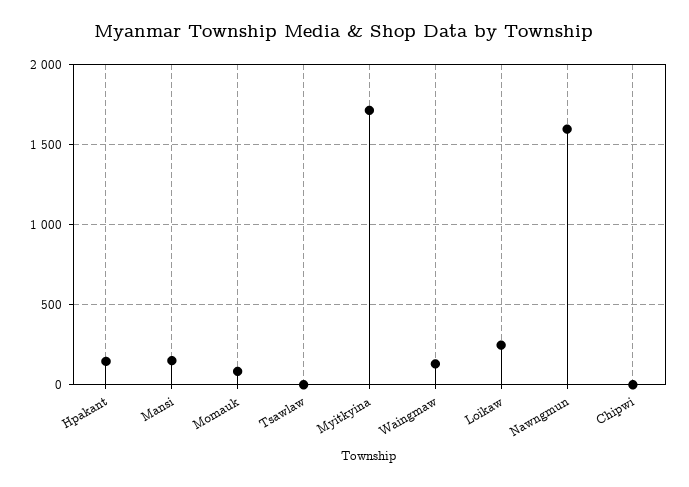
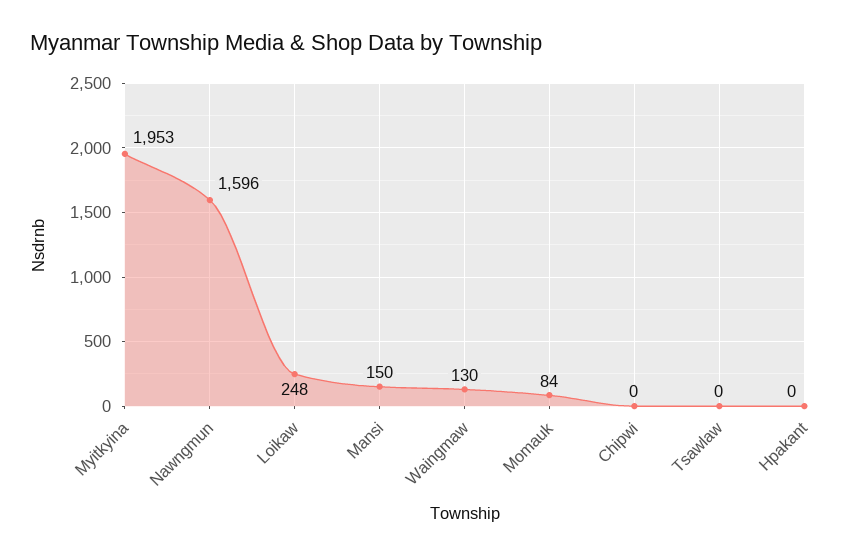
Hpakant: 150 -> 0
Myitkyina: 1700 -> 1953

